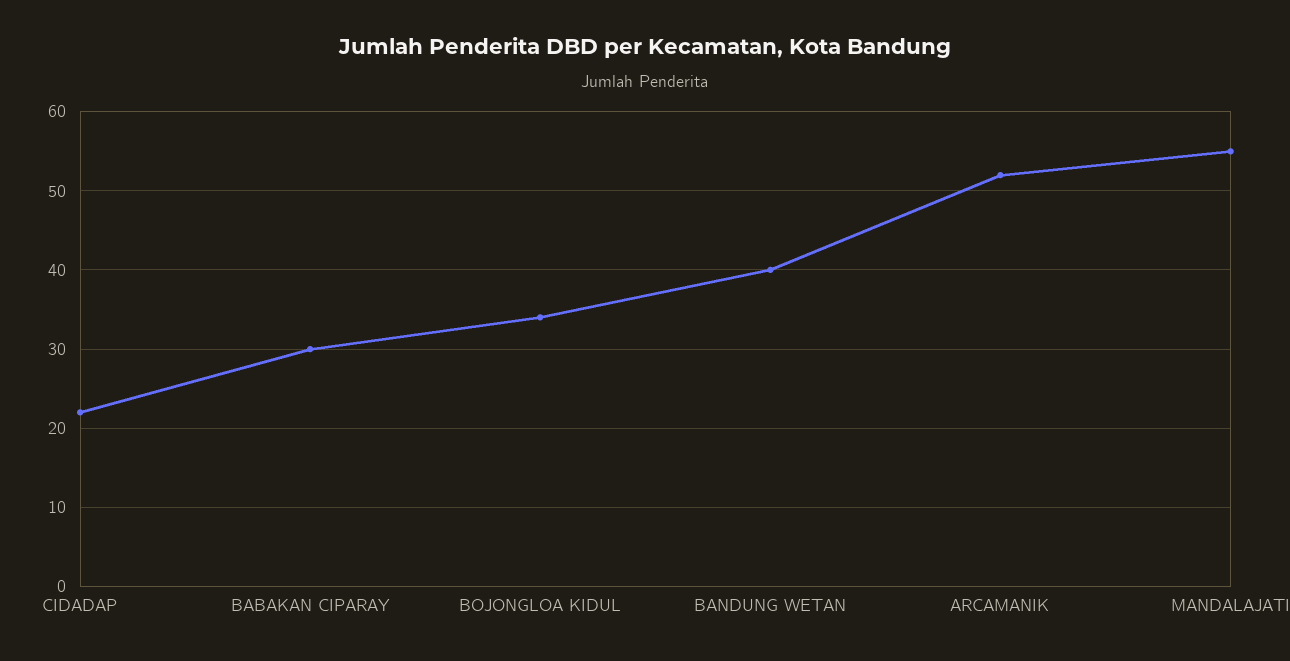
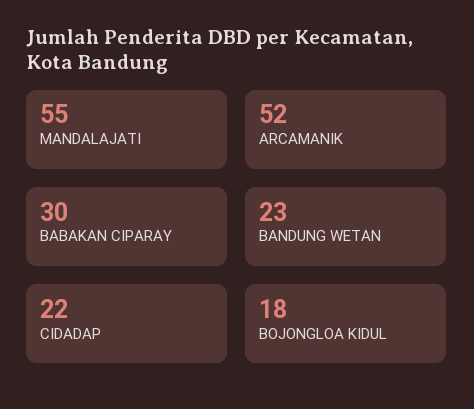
BOJONGLOA KIDUL: 34 -> 18
BANDUNG WETAN: 40 -> 23

